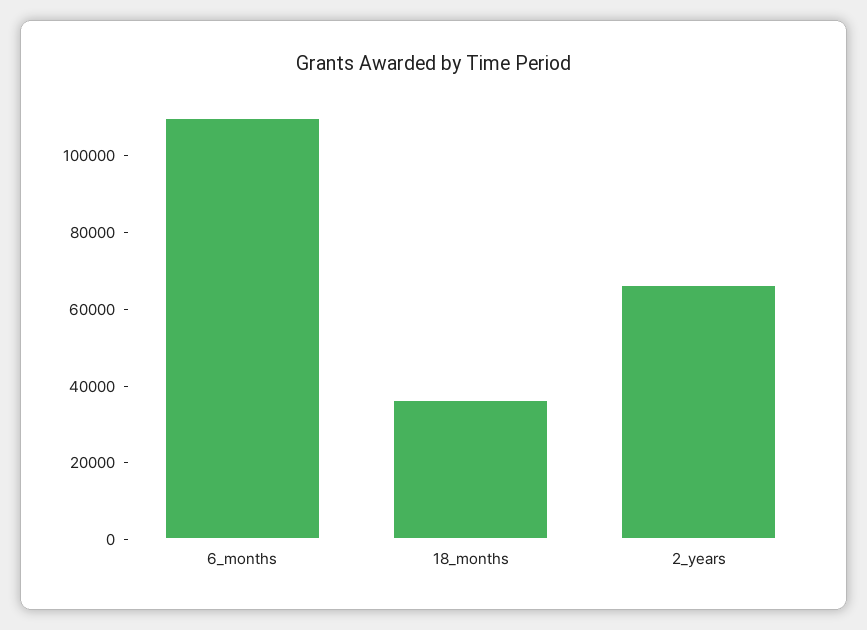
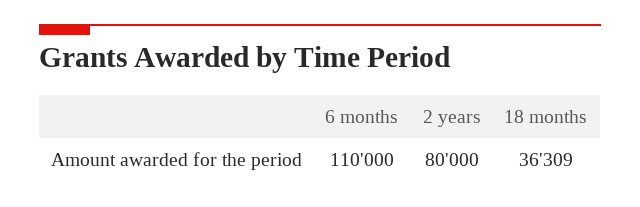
2_years: 65000 -> 80000

